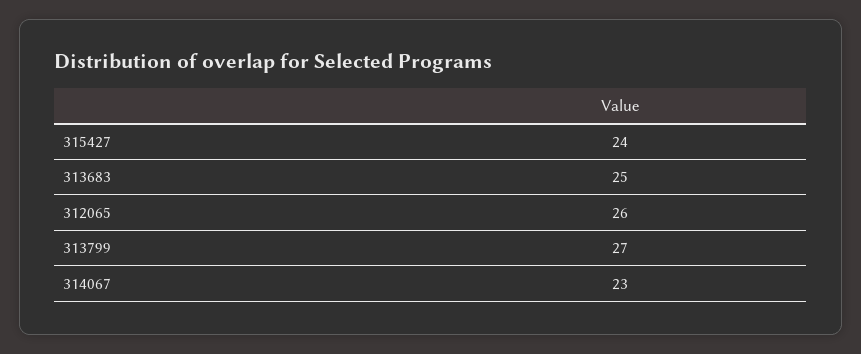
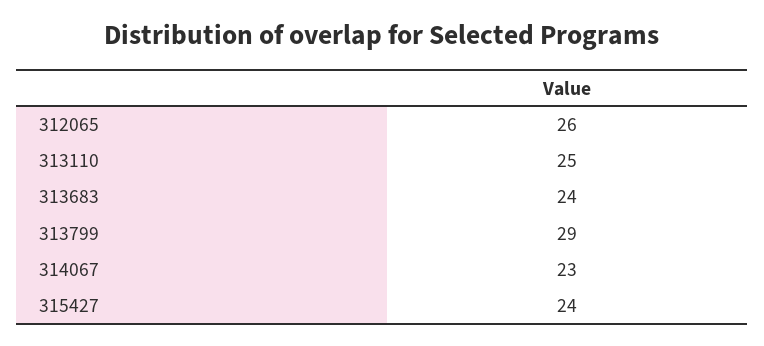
313683: 25 -> 24
313799: 27 -> 29
313110: none -> 25

